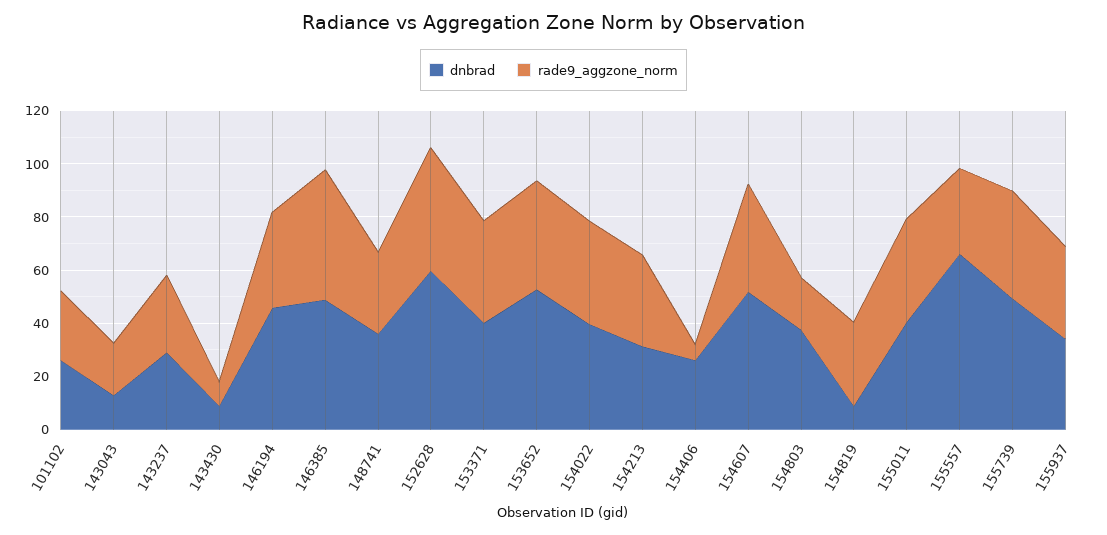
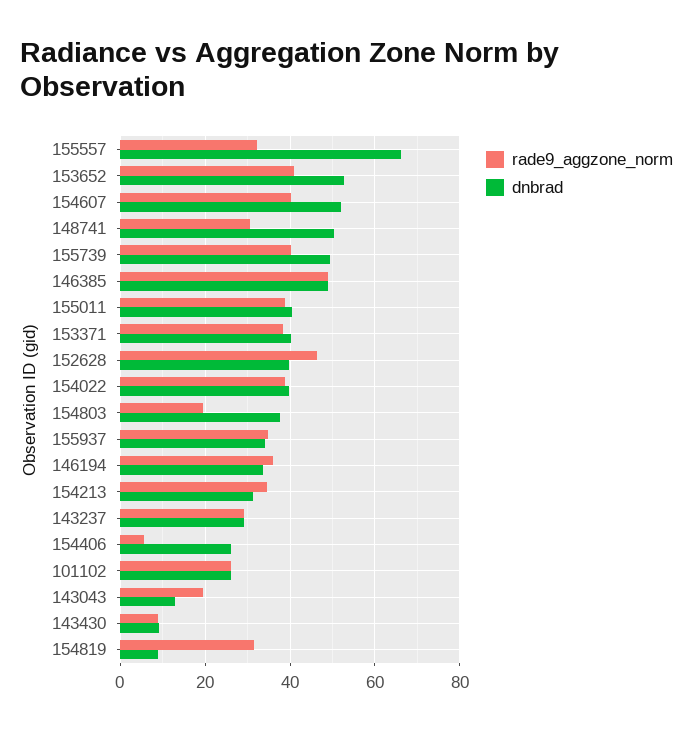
dnbrad, 146194: 45 -> 34
dnbrad, 148741: 35 -> 50
dnbrad, 152628: 60 -> 40

